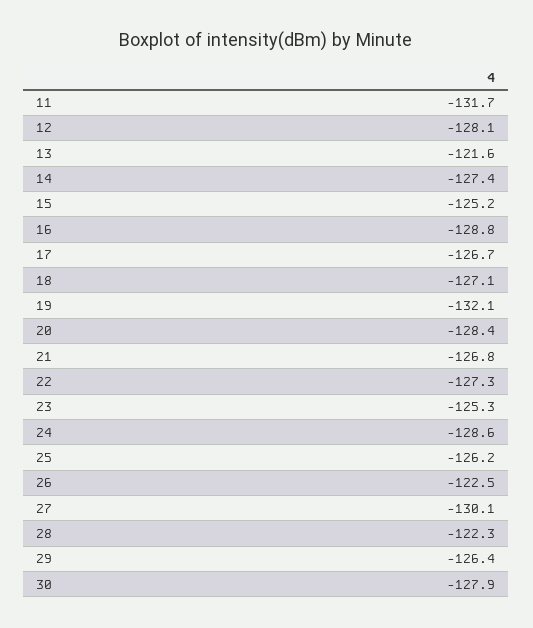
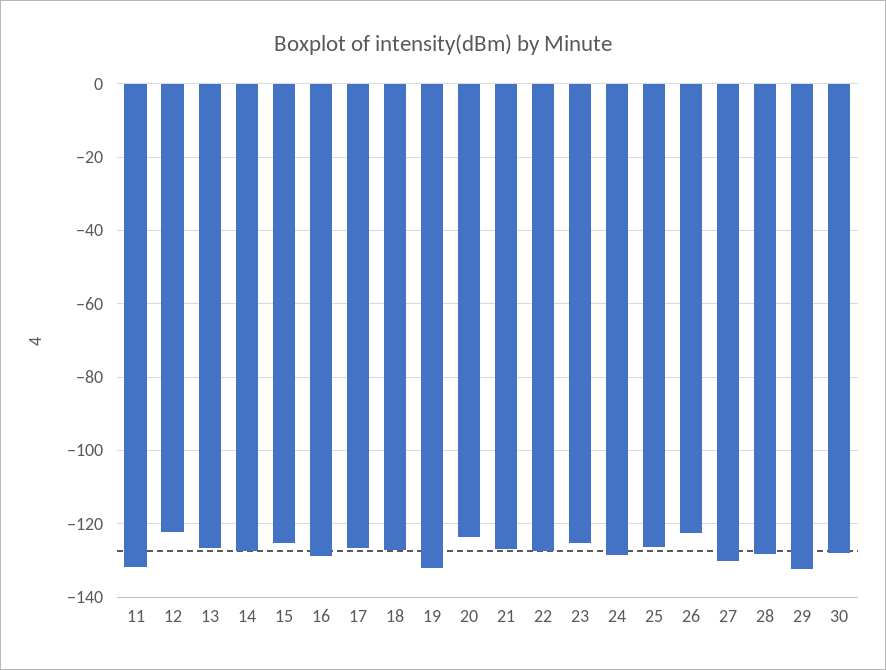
12: -128.1 -> -122
13: -121.6 -> -126
20: -128.4 -> -124
28: -122.3 -> -128
29: -126.4 -> -132

